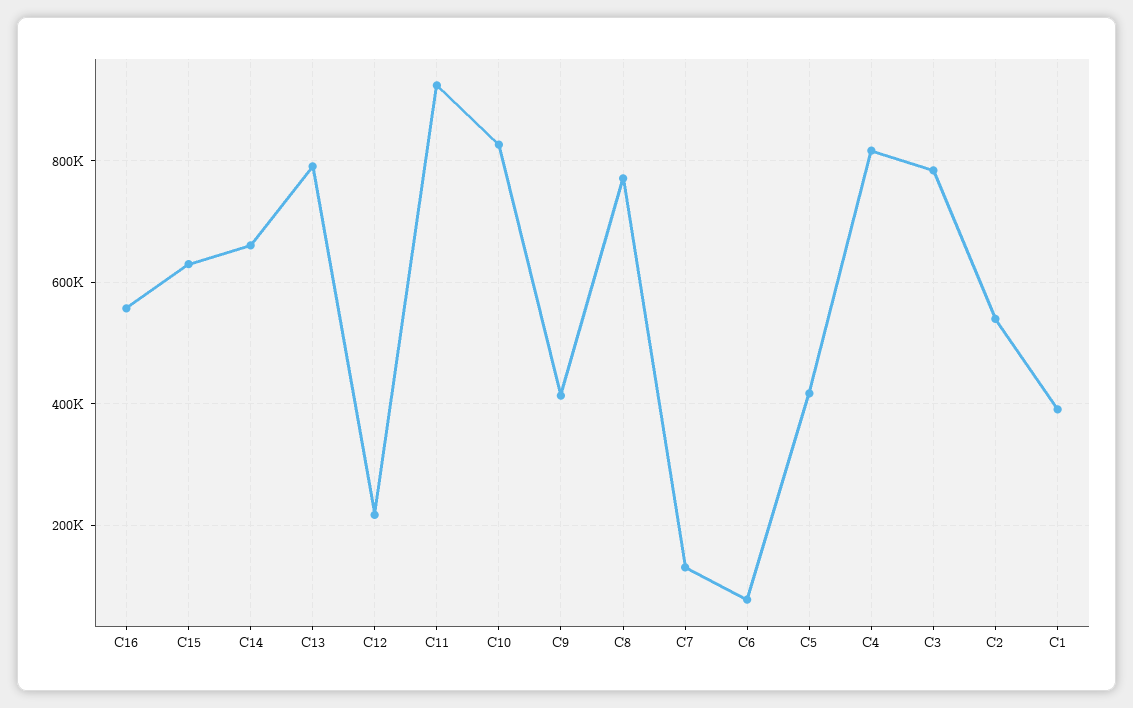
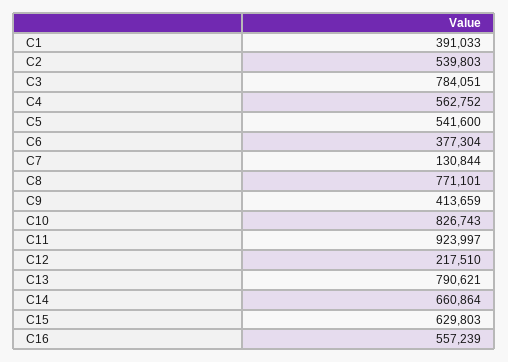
C6: 80000 -> 377304
C5: 420000 -> 541600
C4: 820000 -> 562752

